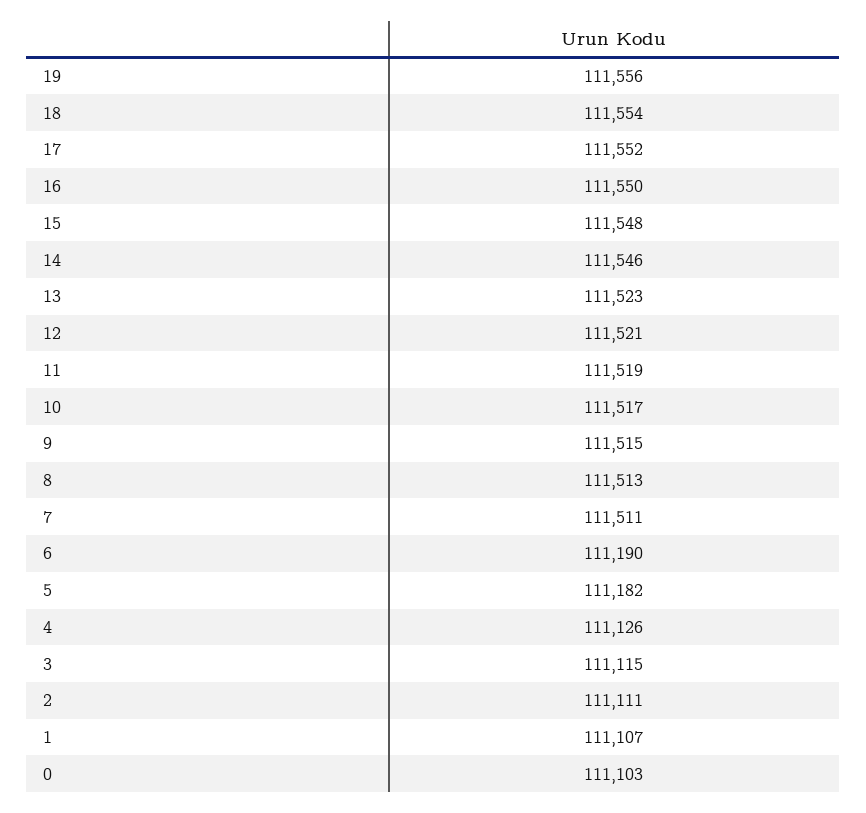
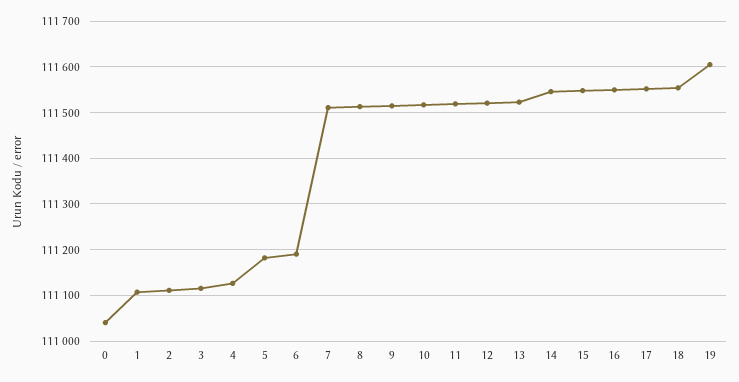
19: 111556 -> 111600
0: 111103 -> 111040

